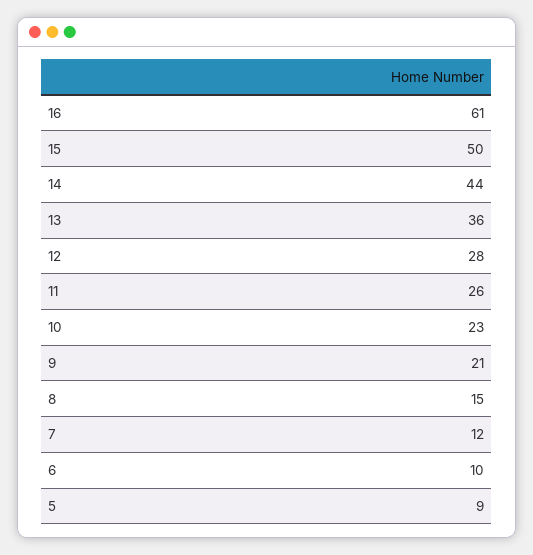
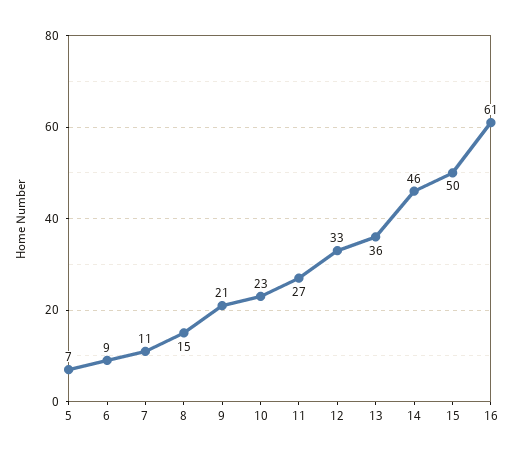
14: 44 -> 46
12: 28 -> 33
11: 26 -> 27
7: 12 -> 11
6: 10 -> 9
5: 9 -> 7

